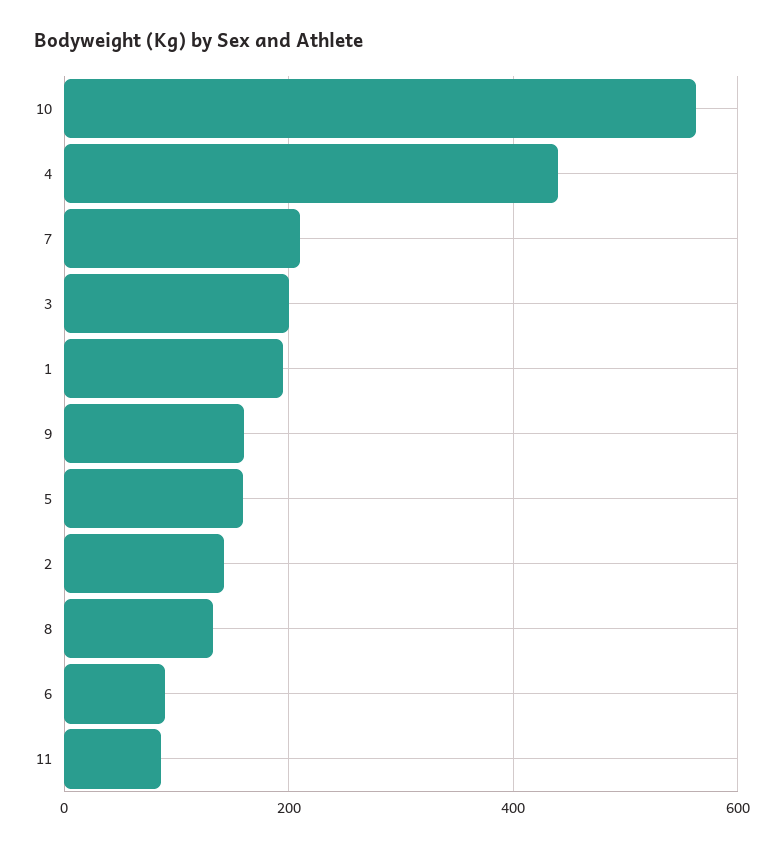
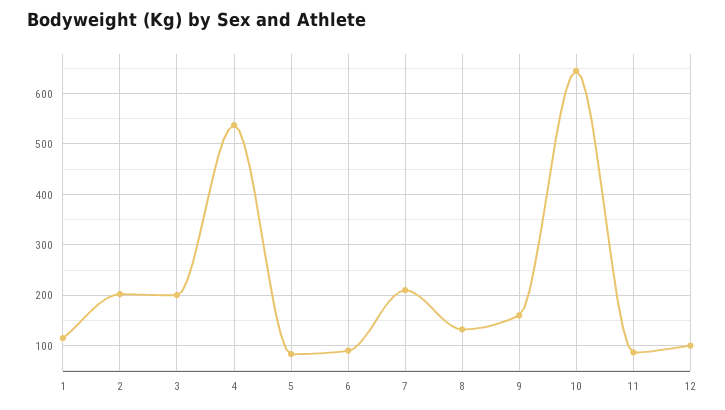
10: 560 -> 640
4: 440 -> 540
1: 200 -> 120
5: 160 -> 80
2: 140 -> 200
12: none -> 100

